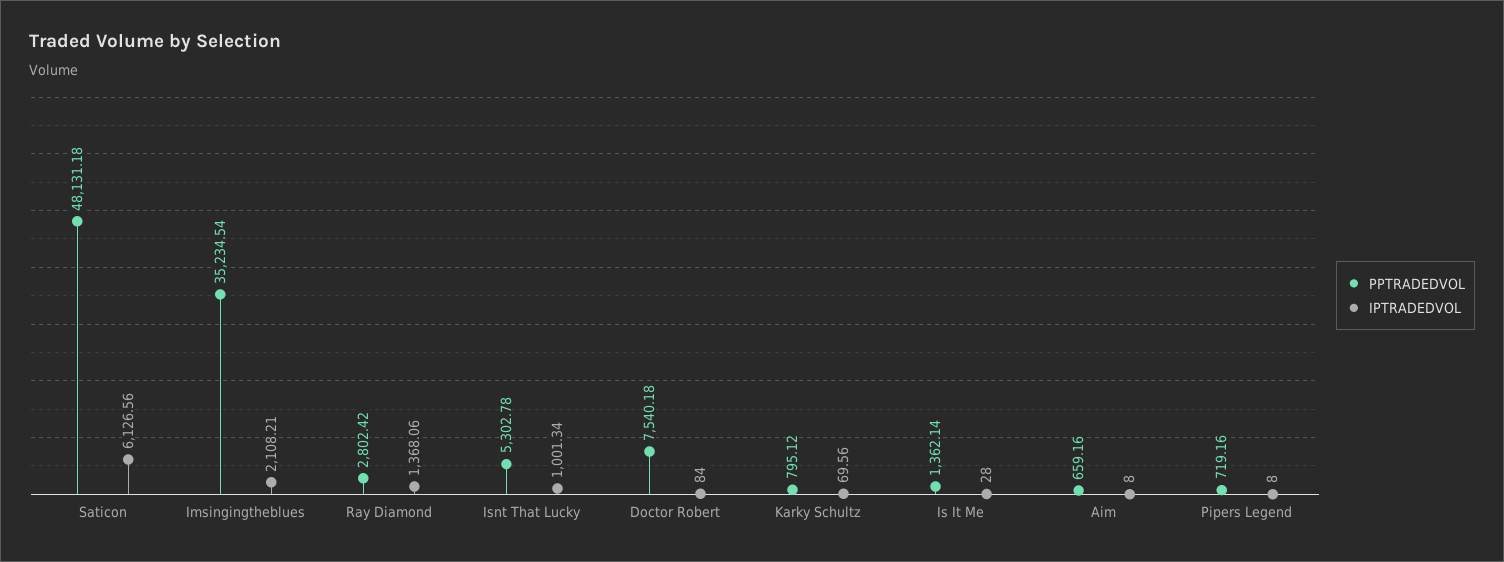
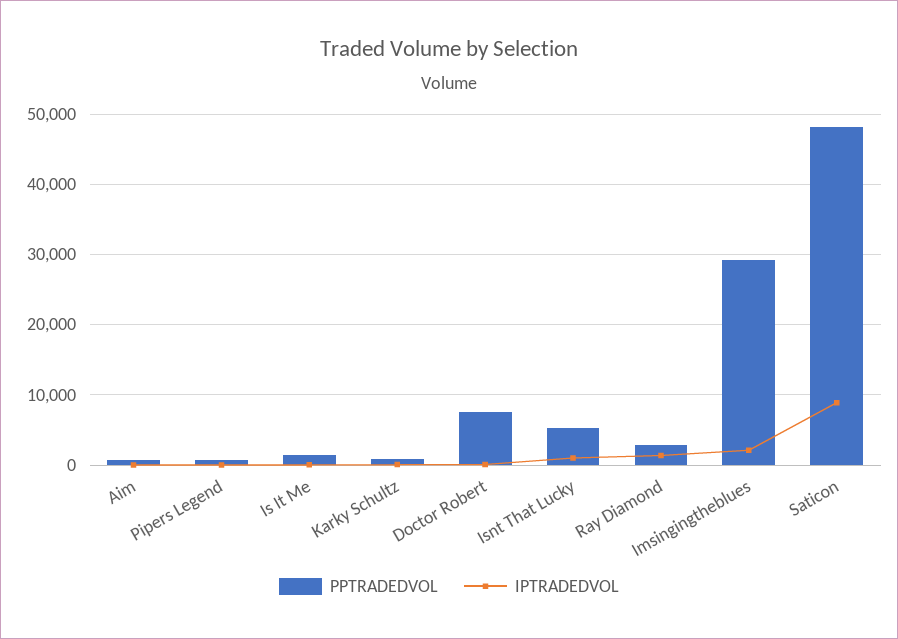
IPTRADEDVOL, Saticon: 6126.56 -> 9000
PPTRADEDVOL, Imsingingtheblues: 35234.54 -> 29000

